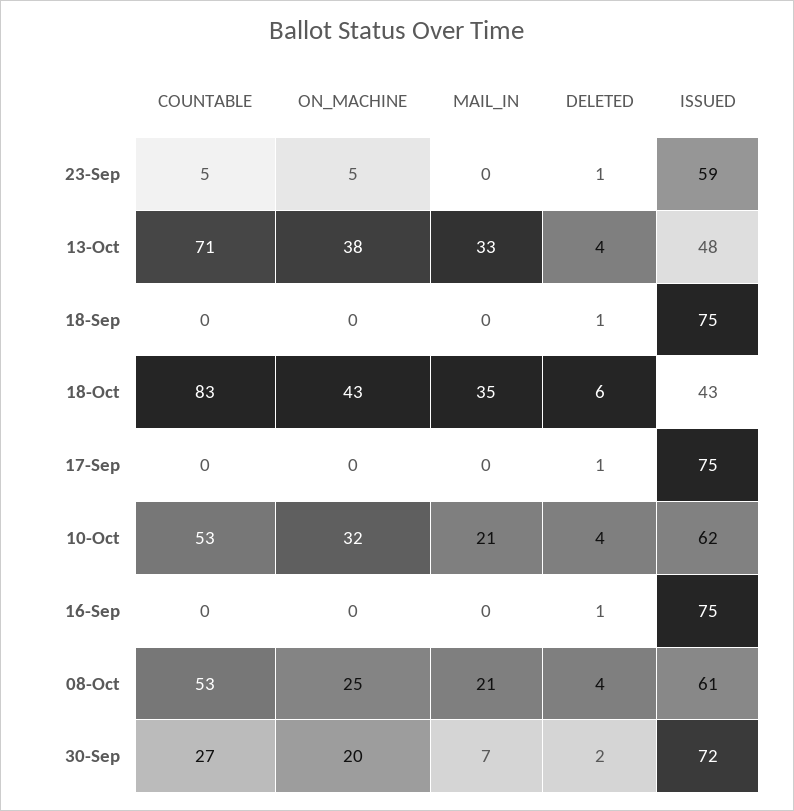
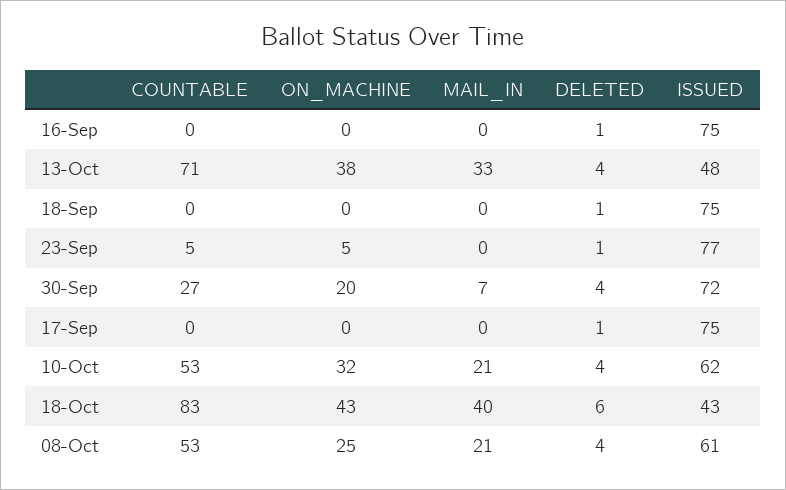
ISSUED, 23-Sep: 59 -> 77
MAIL_IN, 18-Oct: 35 -> 40
DELETED, 30-Sep: 2 -> 4

